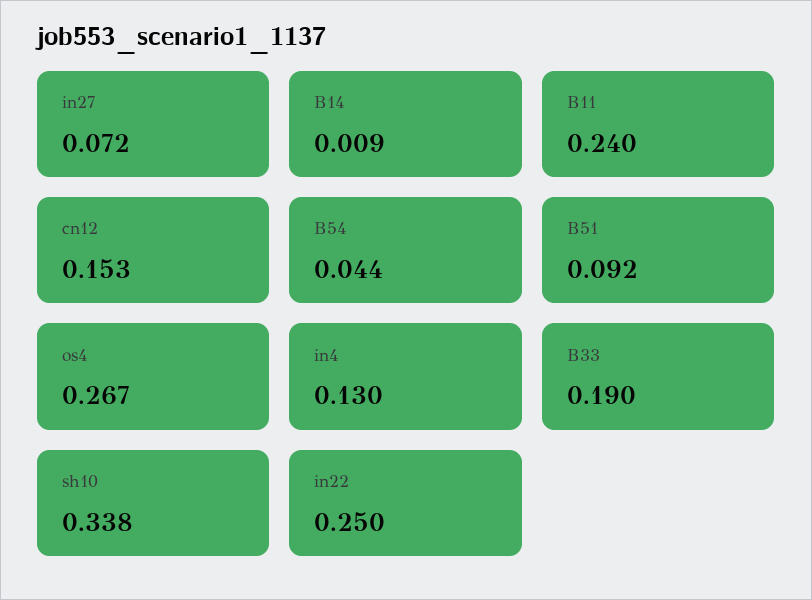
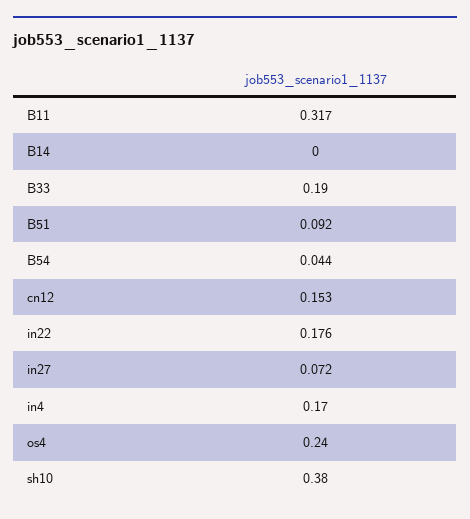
B14: 0.009 -> 0
B11: 0.24 -> 0.317
os4: 0.267 -> 0.24
in4: 0.13 -> 0.17
sh10: 0.338 -> 0.38
in22: 0.25 -> 0.176

